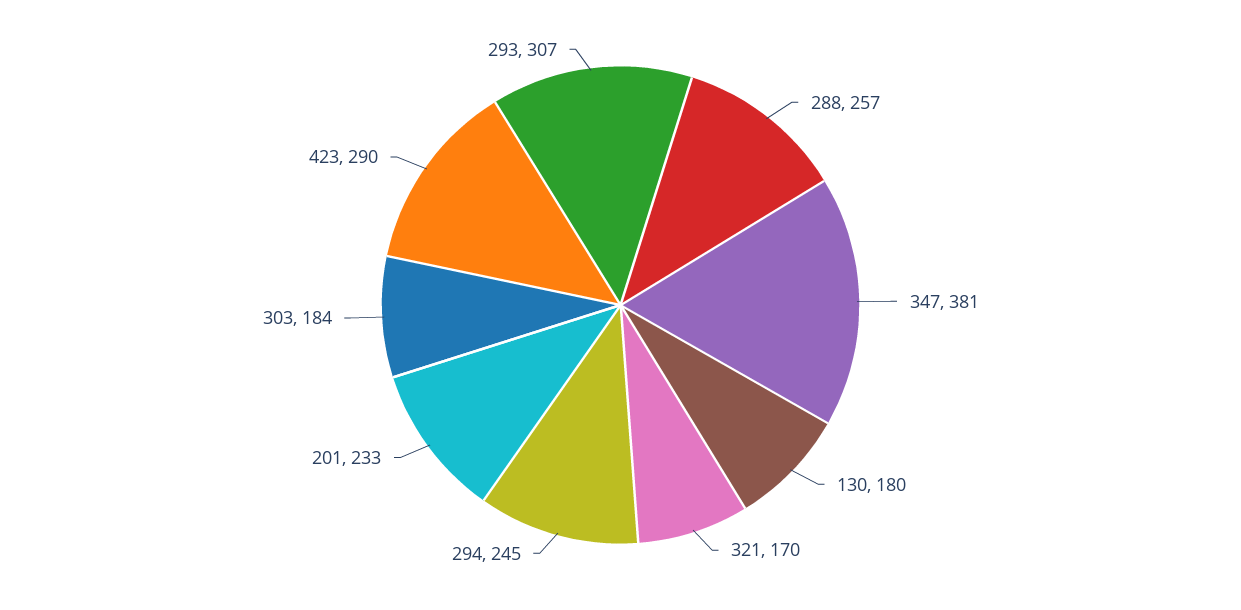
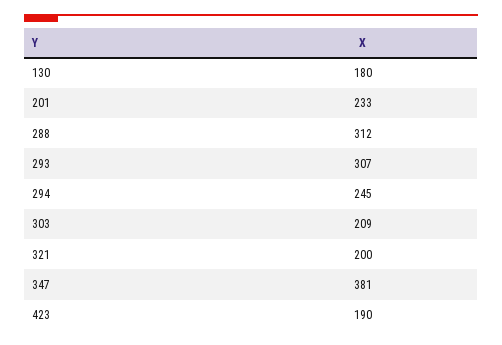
288: 257 -> 312
321: 170 -> 200
303: 184 -> 209
423: 290 -> 190

